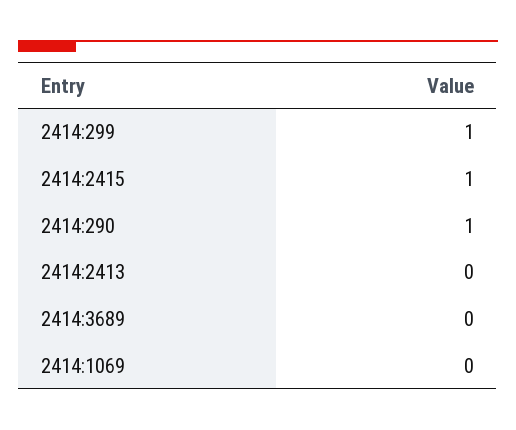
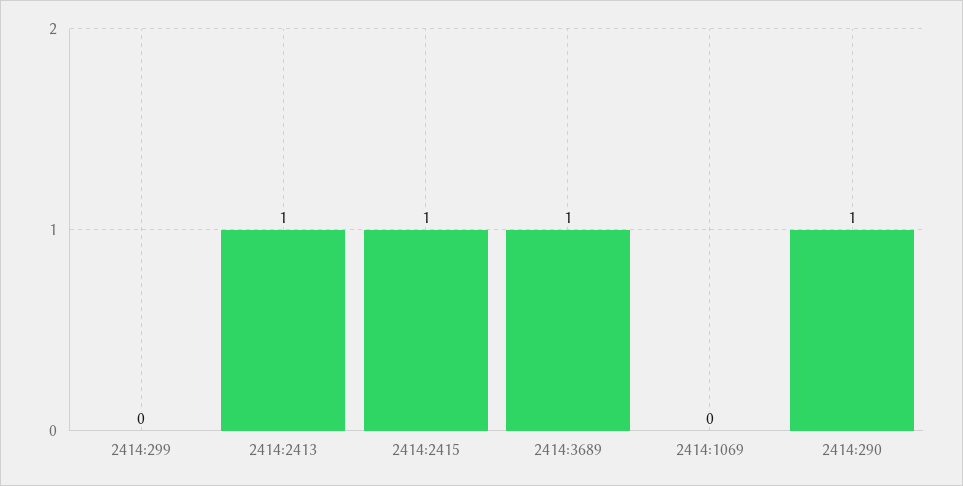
2414:299: 1 -> 0
2414:2413: 0 -> 1
2414:3689: 0 -> 1

